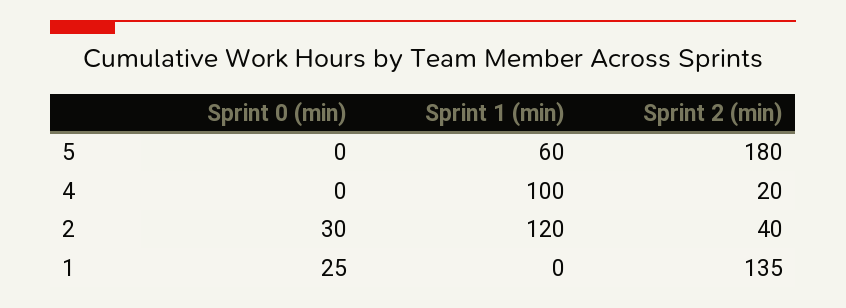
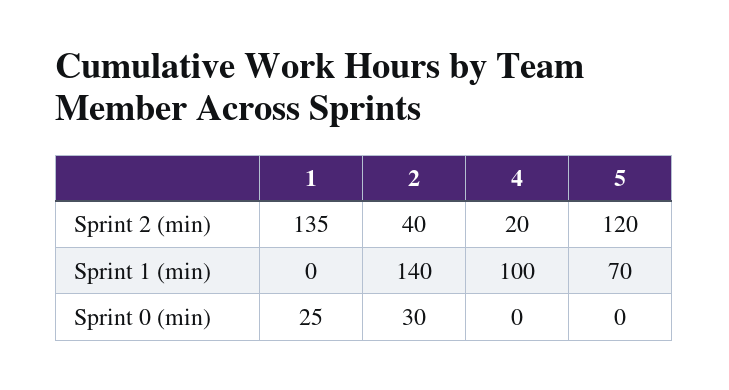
Sprint 1 (min), 5: 60 -> 70
Sprint 2 (min), 5: 180 -> 120
Sprint 1 (min), 2: 120 -> 140

